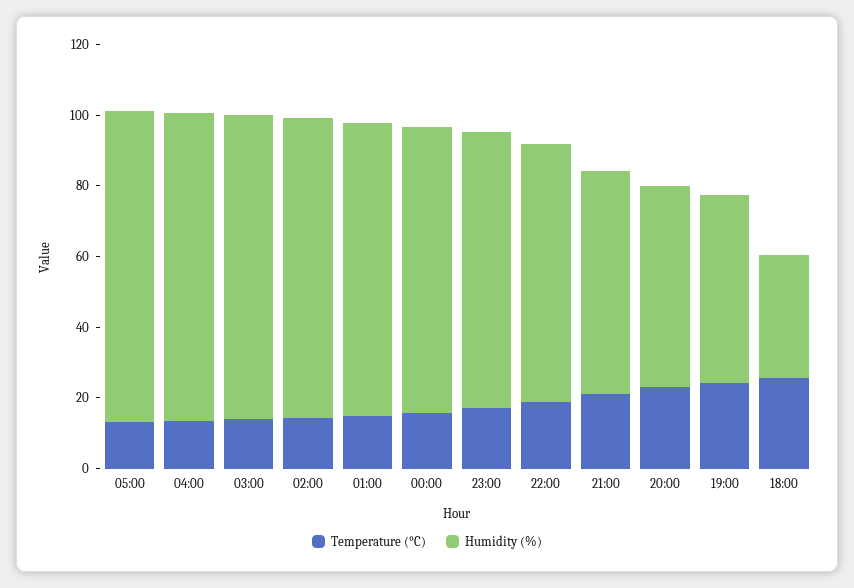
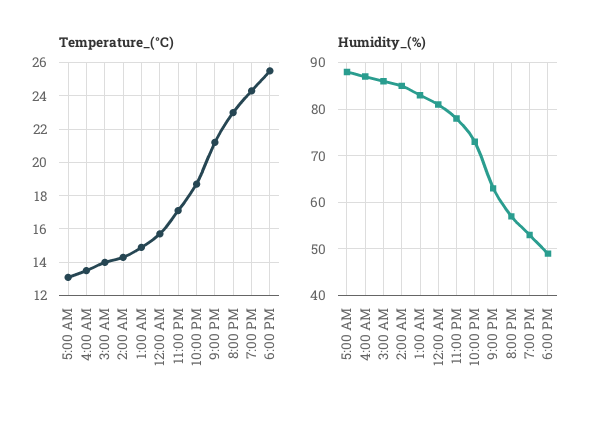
Humidity (%), 18:00: 35 -> 50

